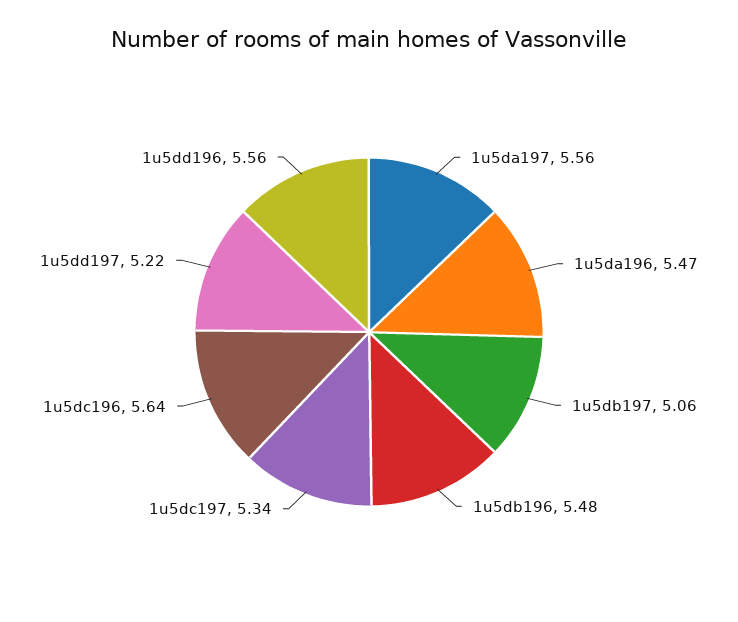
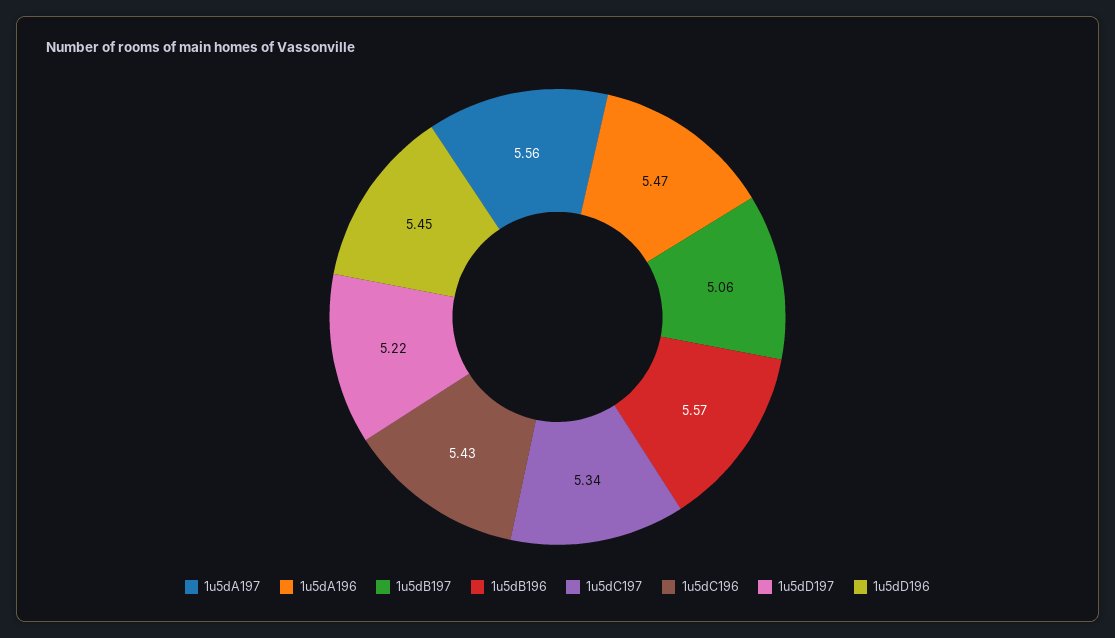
1u5db196: 5.48 -> 5.57
1u5dc196: 5.64 -> 5.43
1u5dd196: 5.56 -> 5.45

